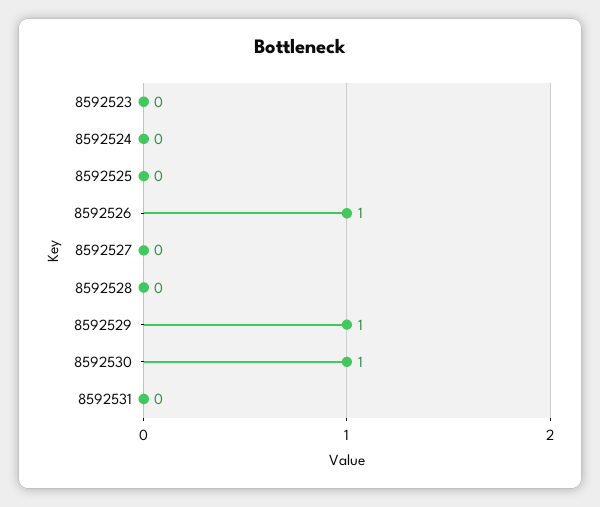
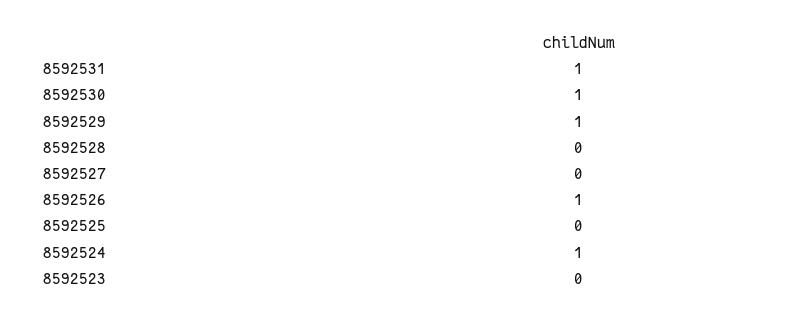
8592524: 0 -> 1
8592531: 0 -> 1

